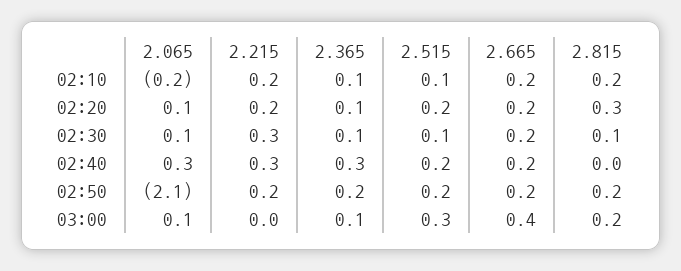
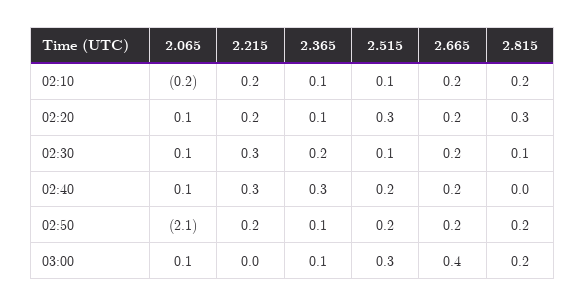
2.515, 02:20: 0.2 -> 0.3
2.365, 02:30: 0.1 -> 0.2
2.065, 02:40: 0.3 -> 0.1
2.365, 02:50: 0.2 -> 0.1

